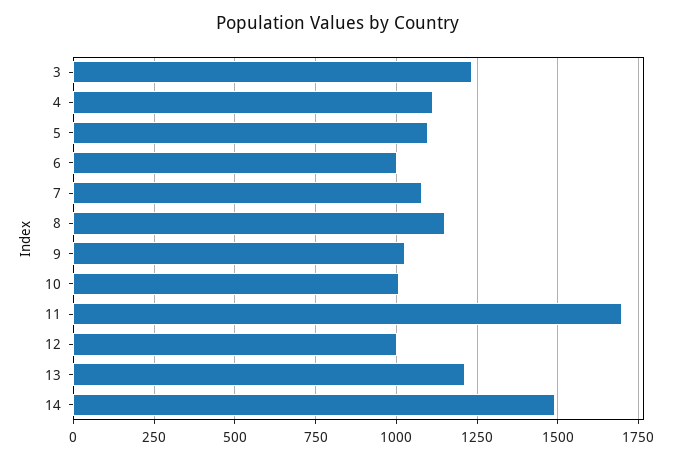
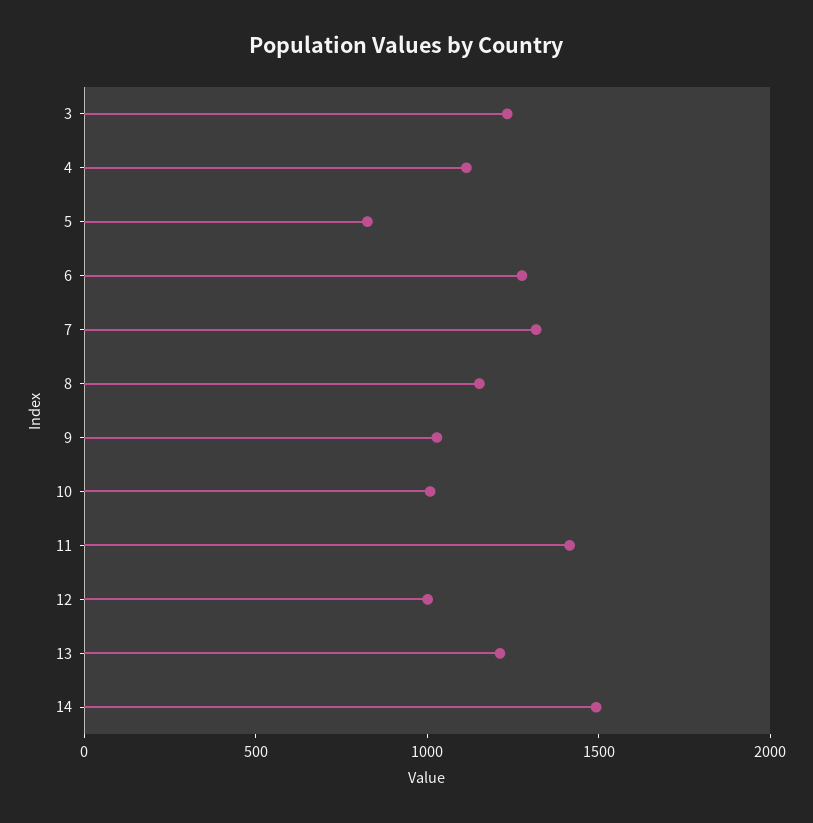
5: 1100 -> 800
6: 1000 -> 1300
7: 1075 -> 1300
11: 1700 -> 1400

